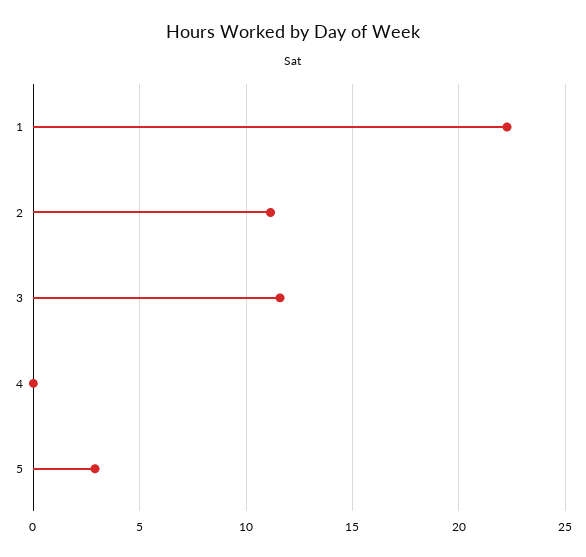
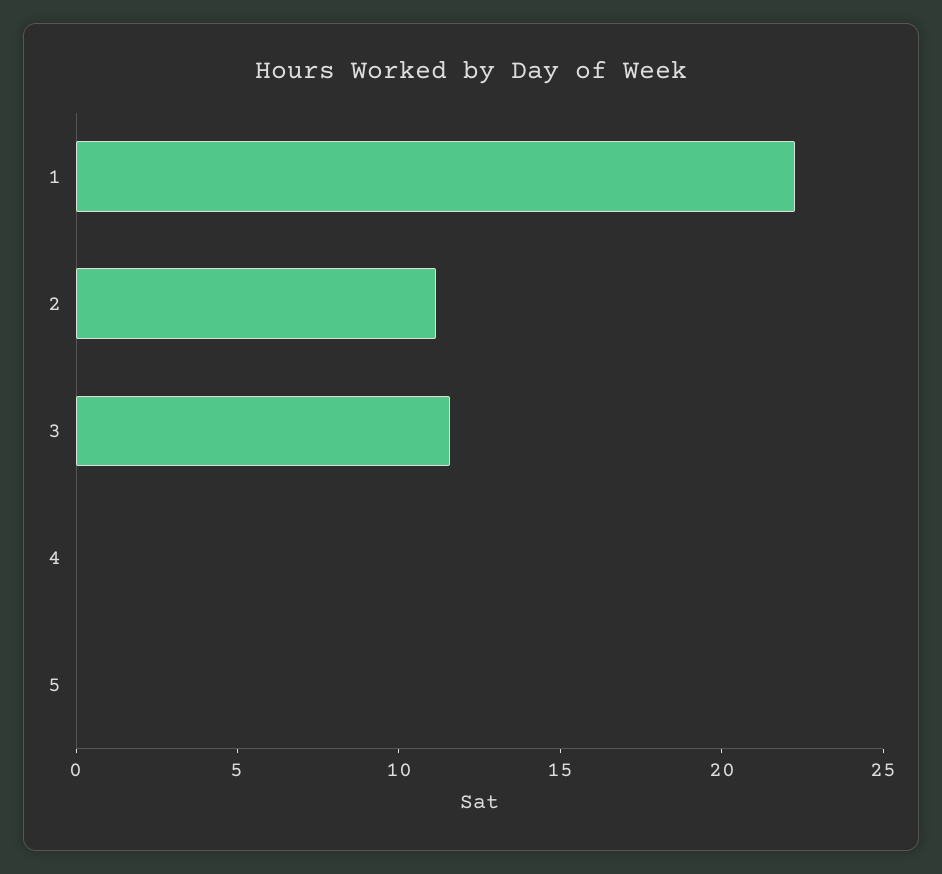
5: 3 -> 0

